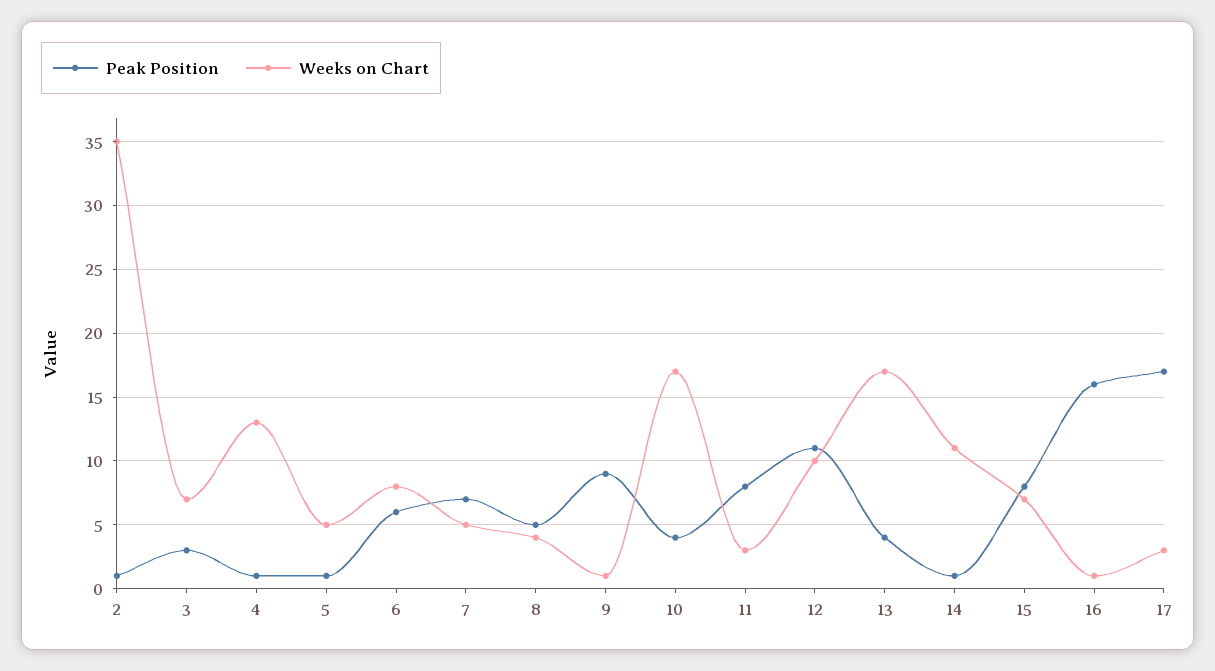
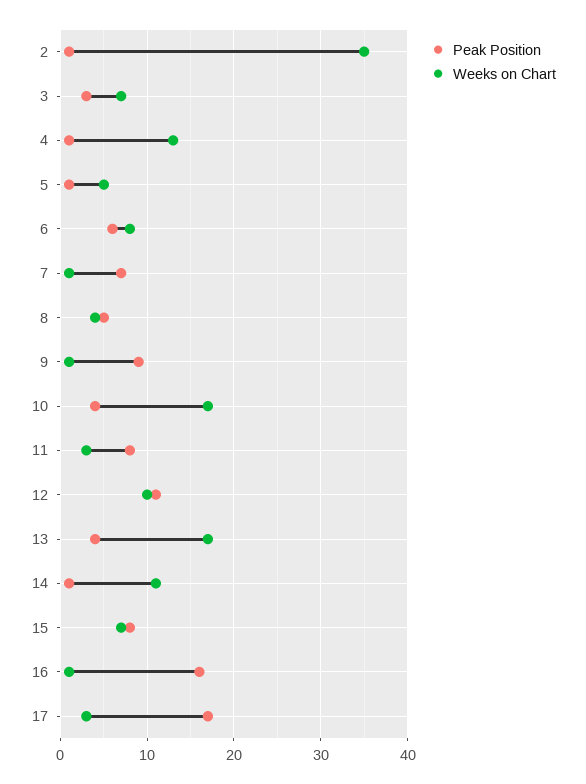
Weeks on Chart, 7: 5 -> 1

